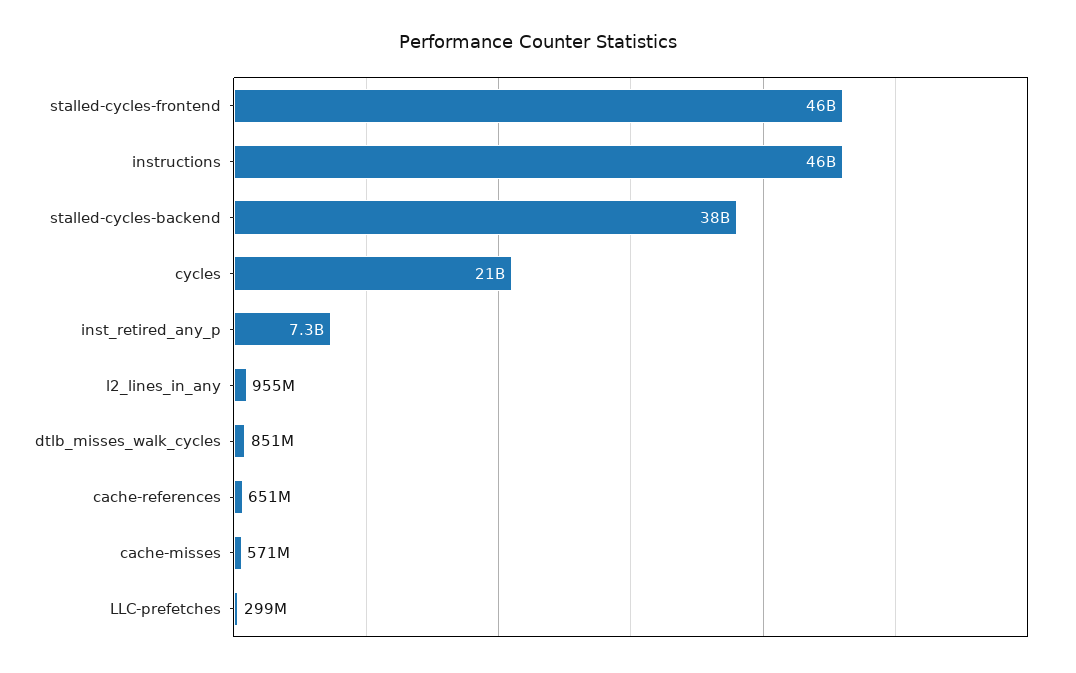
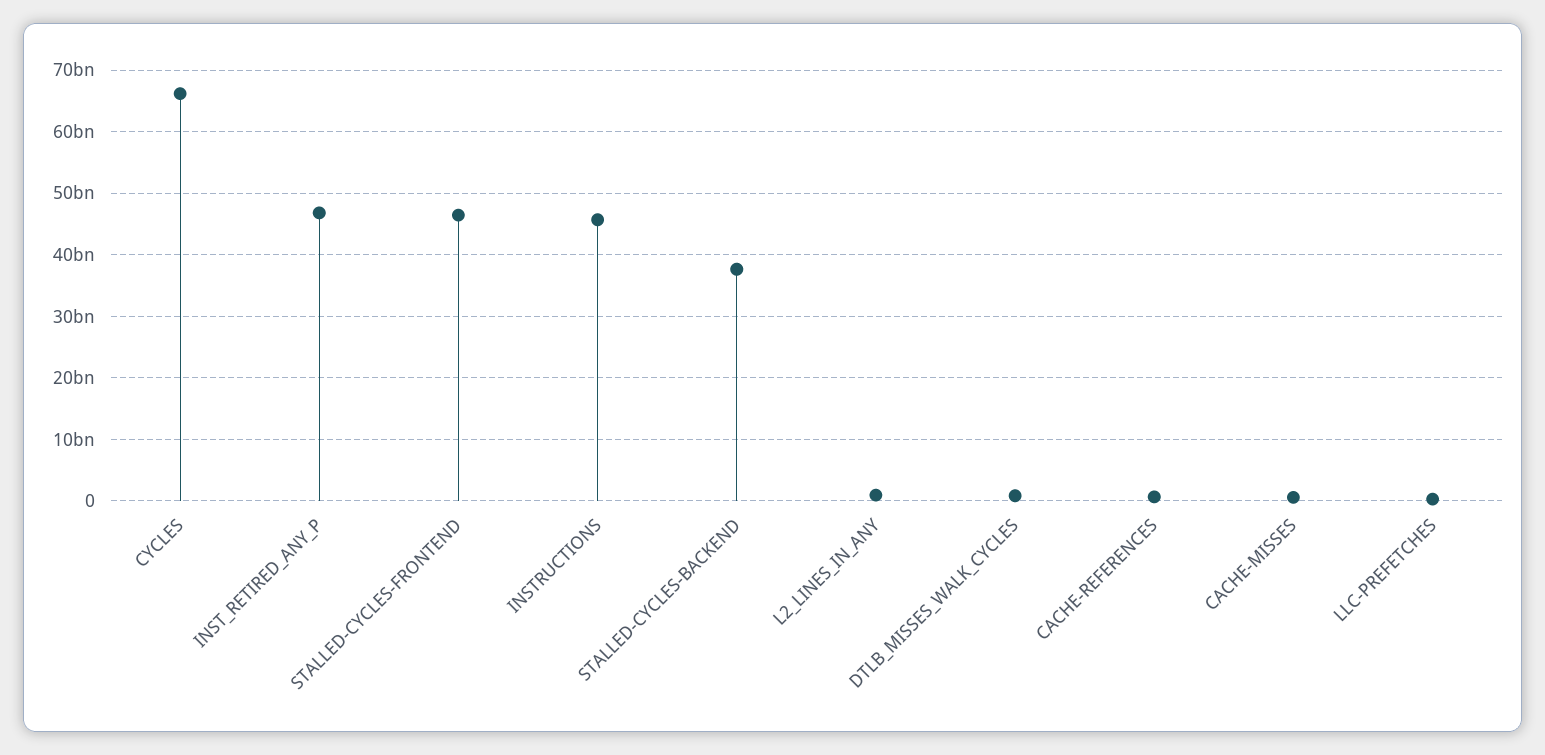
cycles: 21000000000 -> 66000000000
inst_retired_any_p: 7300000000 -> 47000000000

